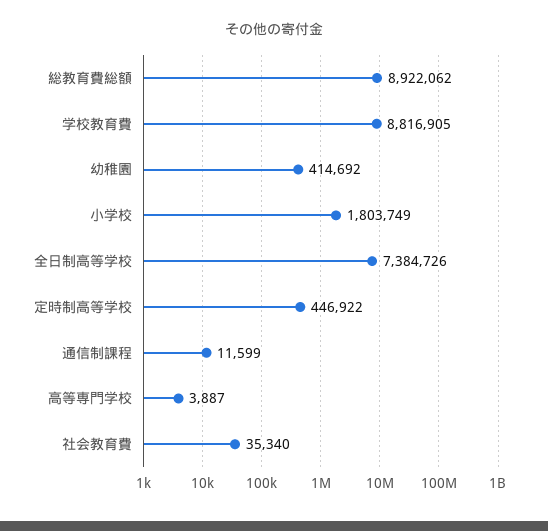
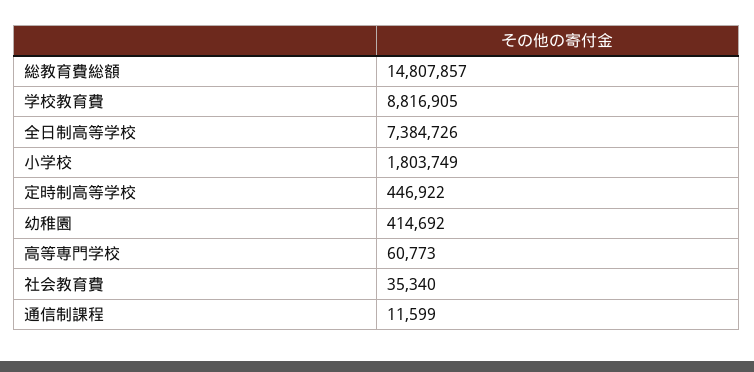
総教育費総額: 8922062 -> 14807857
高等専門学校: 3887 -> 60773

